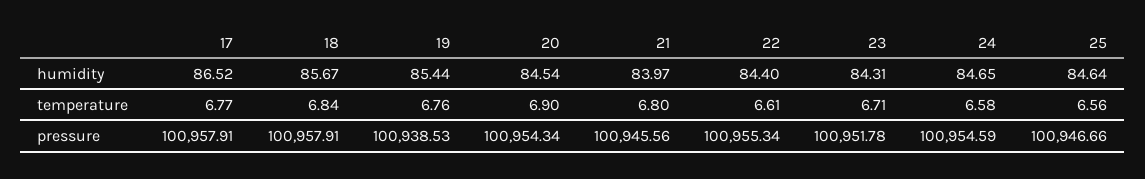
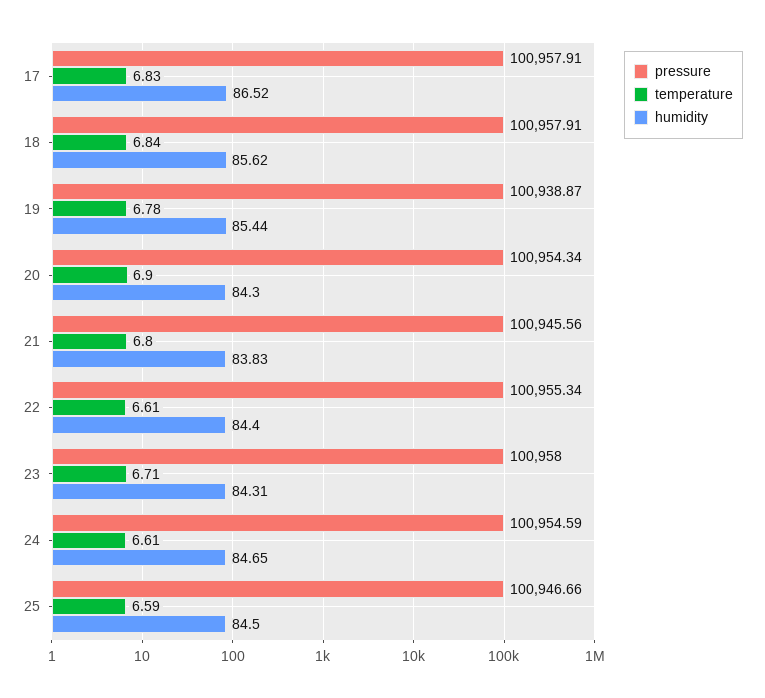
humidity, 18: 85.67 -> 85.62
humidity, 20: 84.54 -> 84.3
humidity, 21: 83.97 -> 83.83
humidity, 25: 84.64 -> 84.5
temperature, 17: 6.77 -> 6.83
temperature, 19: 6.76 -> 6.78
temperature, 24: 6.58 -> 6.61
temperature, 25: 6.56 -> 6.59
pressure, 19: 100938.53 -> 100938.87
pressure, 23: 100951.78 -> 100958

